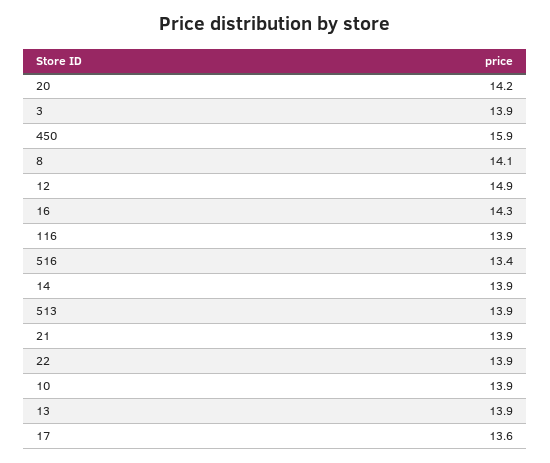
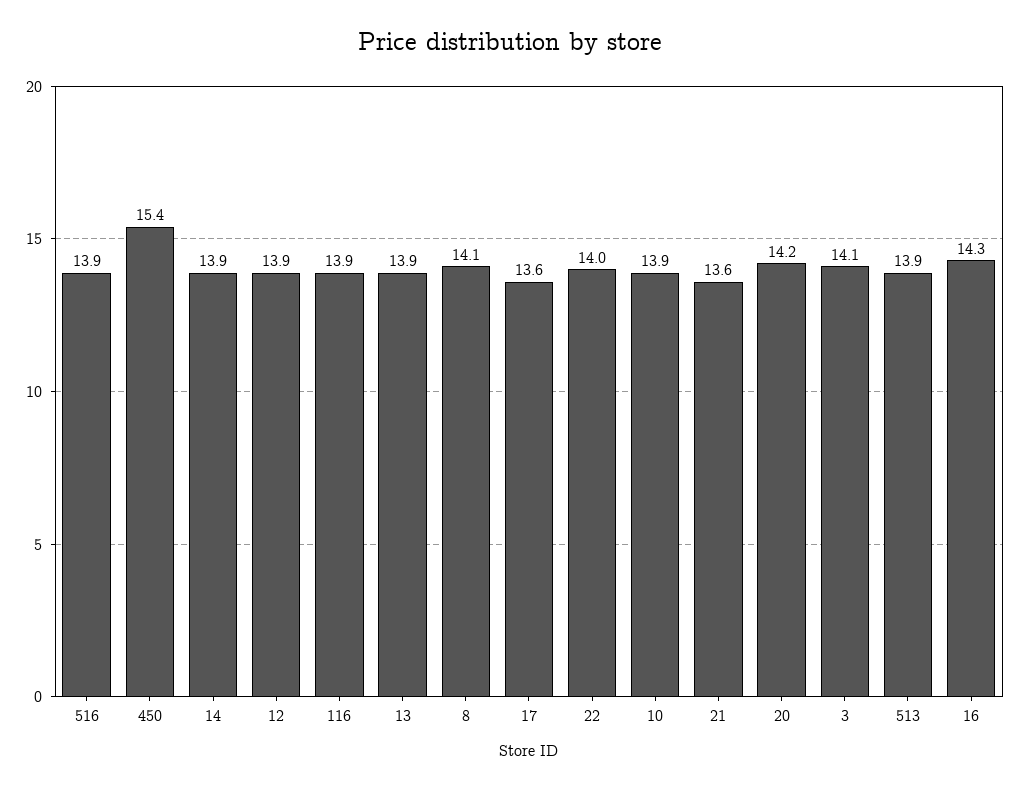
3: 13.9 -> 14.1
450: 15.9 -> 15.4
12: 14.9 -> 13.9
516: 13.4 -> 13.9
21: 13.9 -> 13.6
22: 13.9 -> 14

